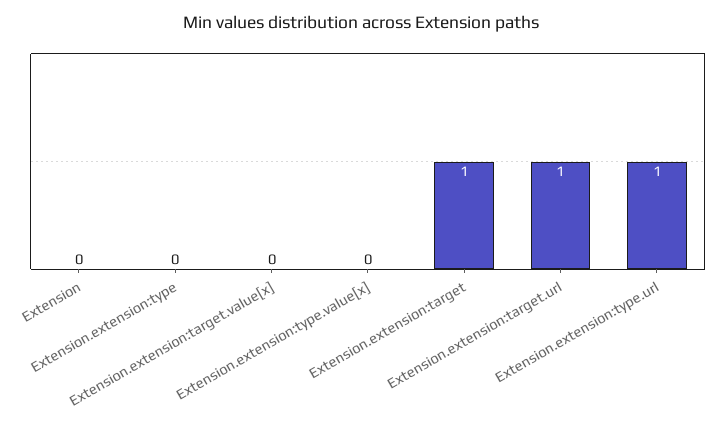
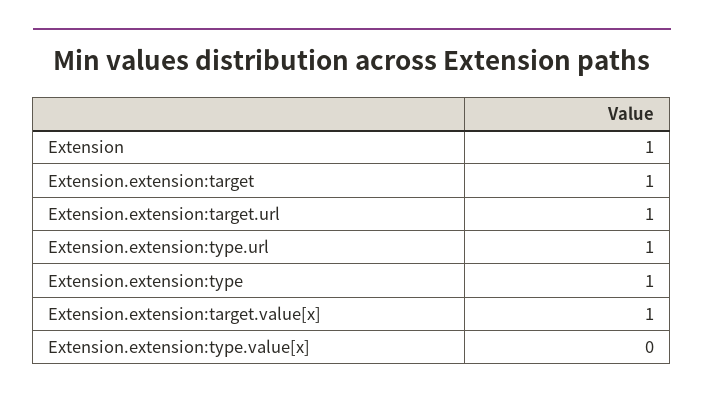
Extension: 0 -> 1
Extension.extension:type: 0 -> 1
Extension.extension:target.value[x]: 0 -> 1

